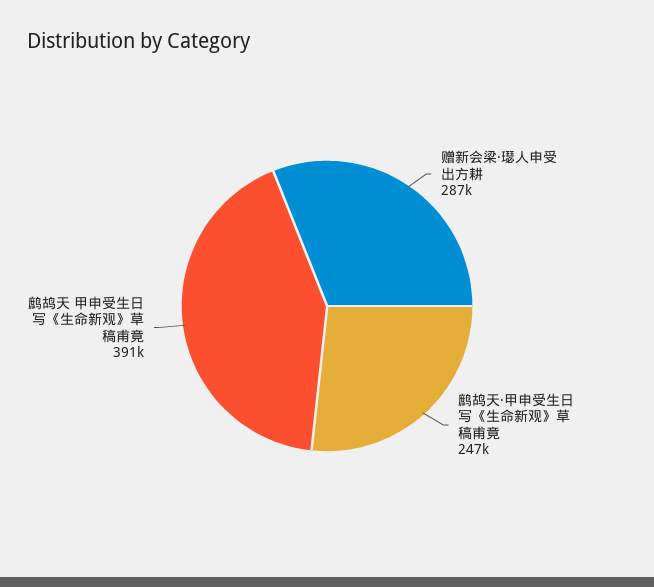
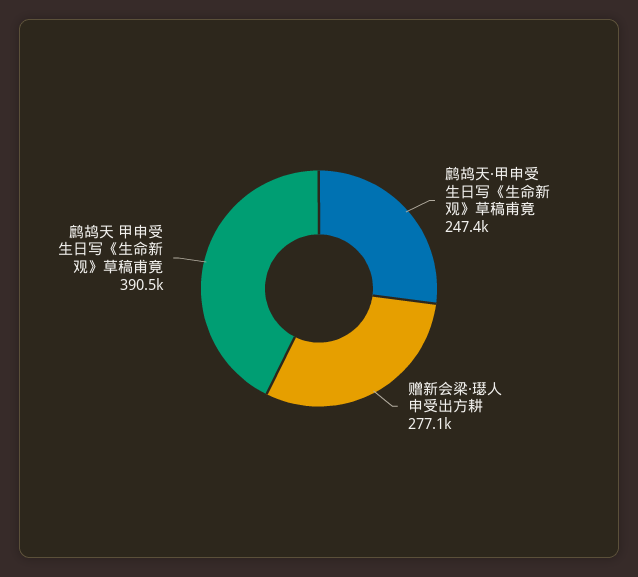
赠新会梁·璱人申受出方耕: 287000 -> 277100

